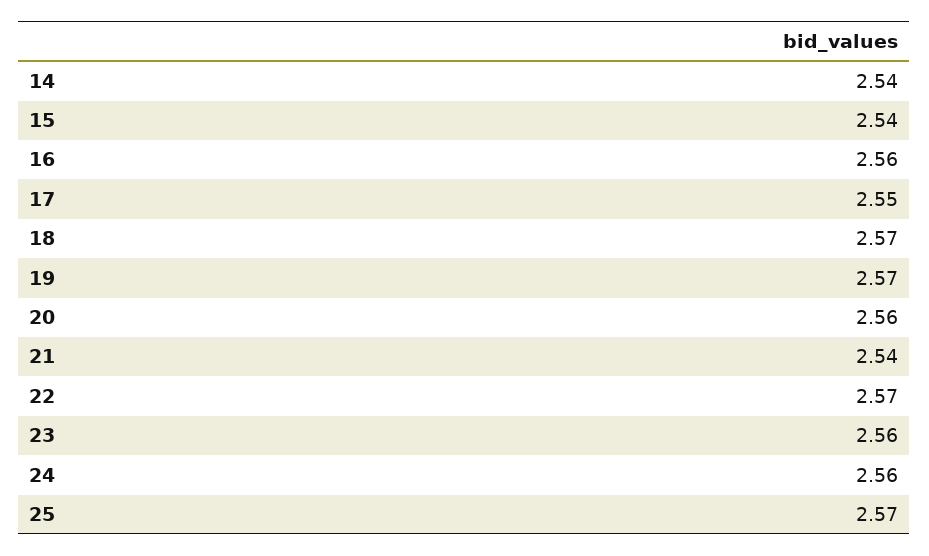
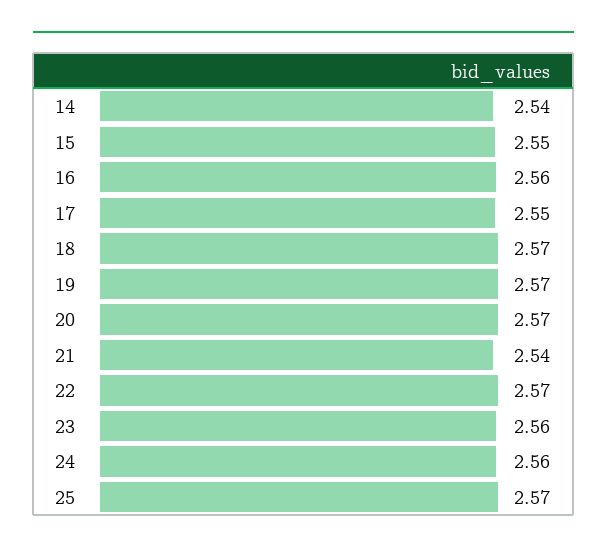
15: 2.54 -> 2.55
20: 2.56 -> 2.57

